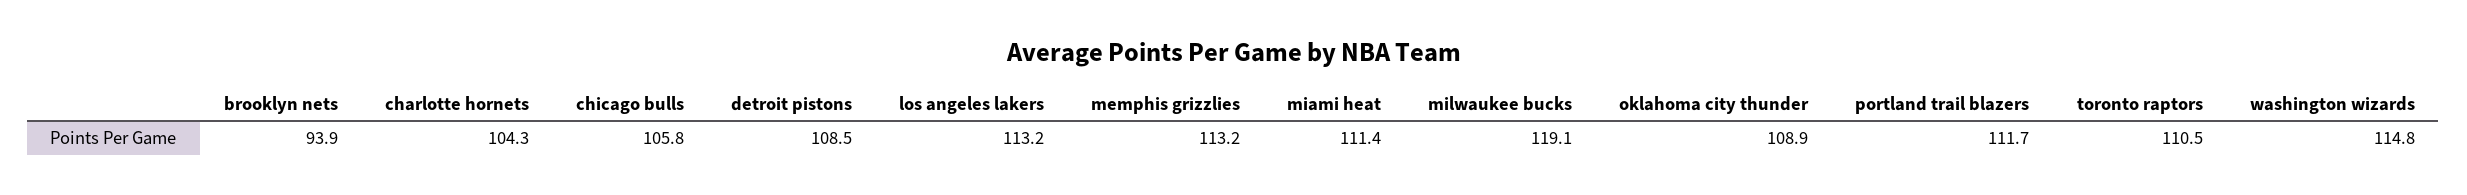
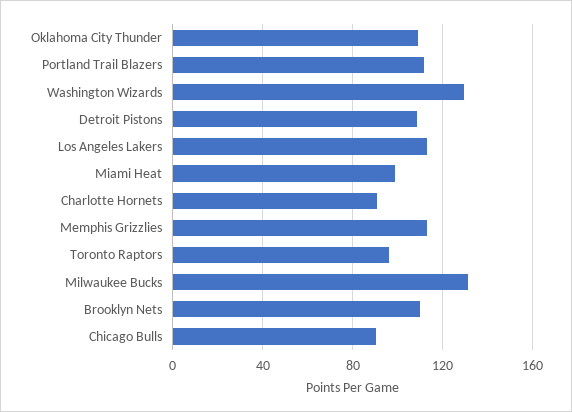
brooklyn nets: 93.9 -> 110
charlotte hornets: 104.3 -> 90
chicago bulls: 105.8 -> 90
miami heat: 111.4 -> 100
milwaukee bucks: 119.1 -> 130
toronto raptors: 110.5 -> 95
washington wizards: 114.8 -> 130

